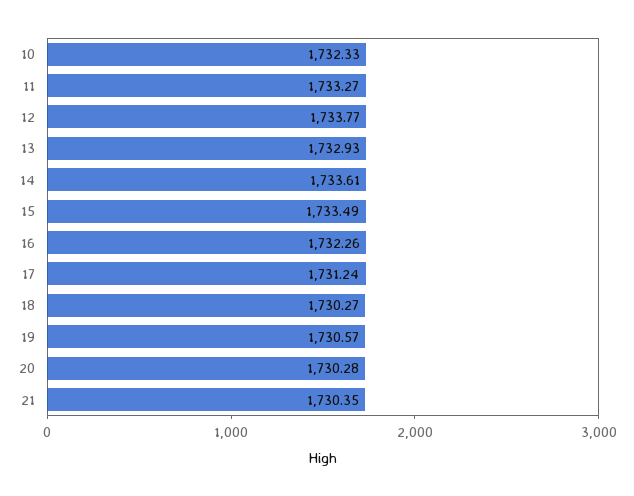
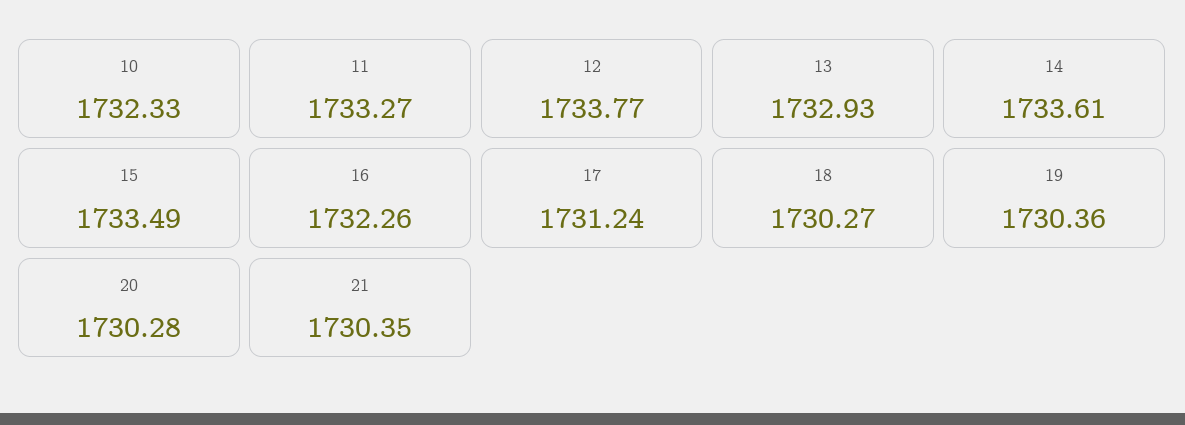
19: 1730.57 -> 1730.36

